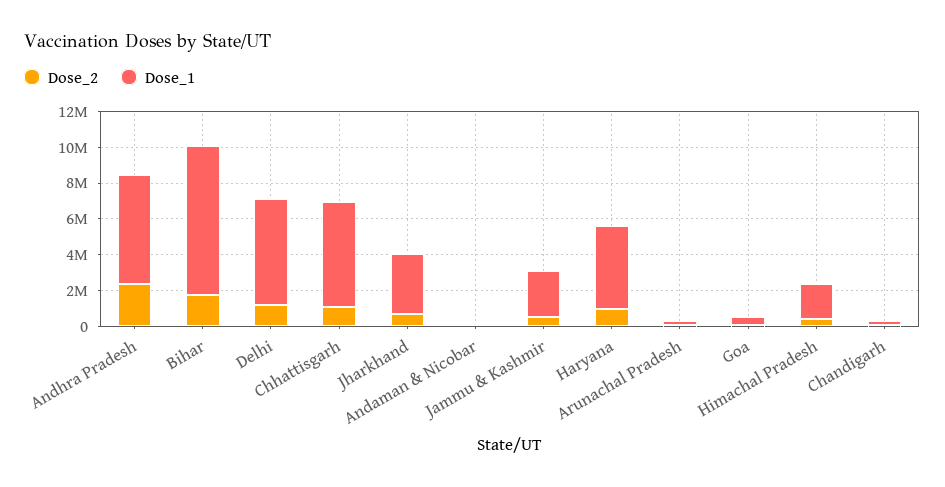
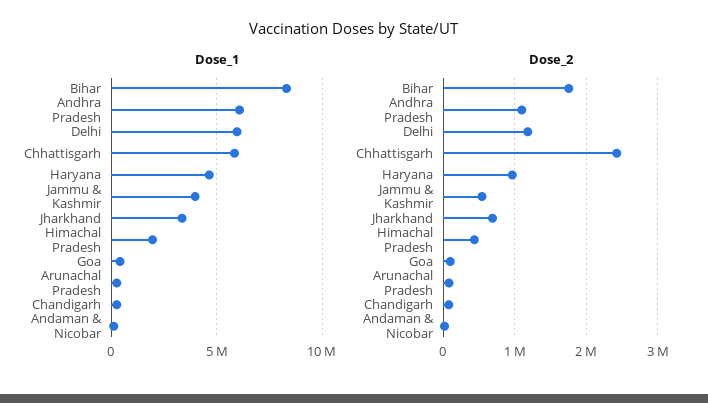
Dose_2, Andhra Pradesh: 2500000 -> 1100000
Dose_2, Chhattisgarh: 1000000 -> 2400000
Dose_1, Jammu & Kashmir: 2500000 -> 4000000

